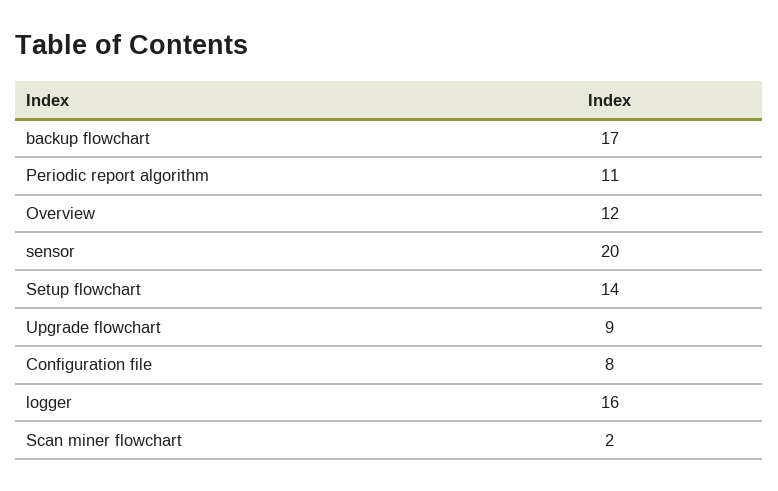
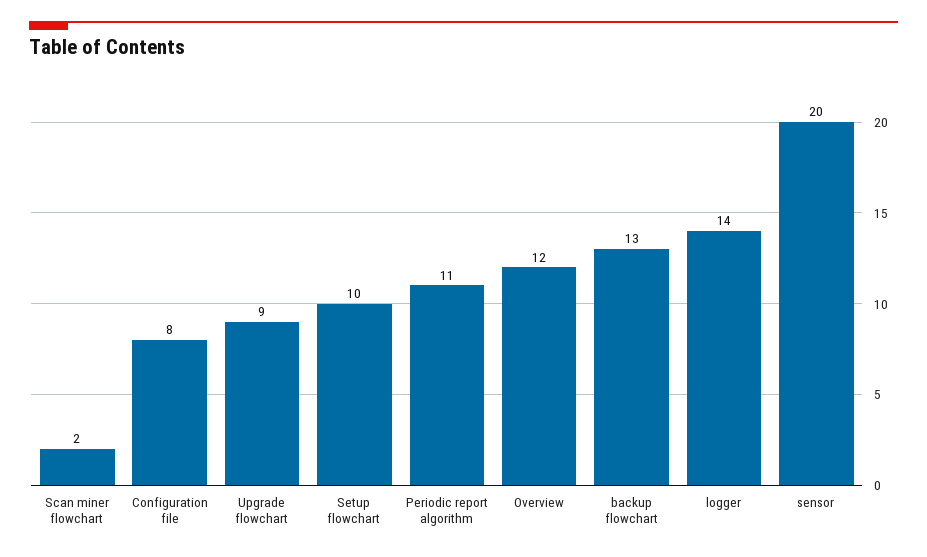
backup flowchart: 17 -> 13
Setup flowchart: 14 -> 10
logger: 16 -> 14

